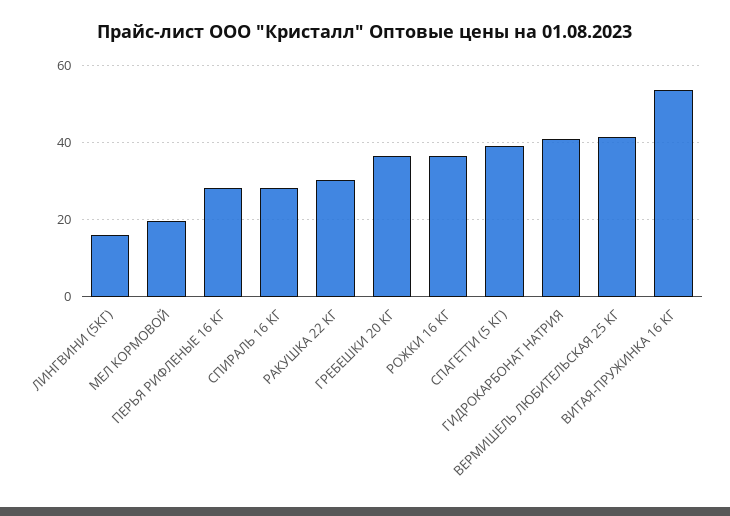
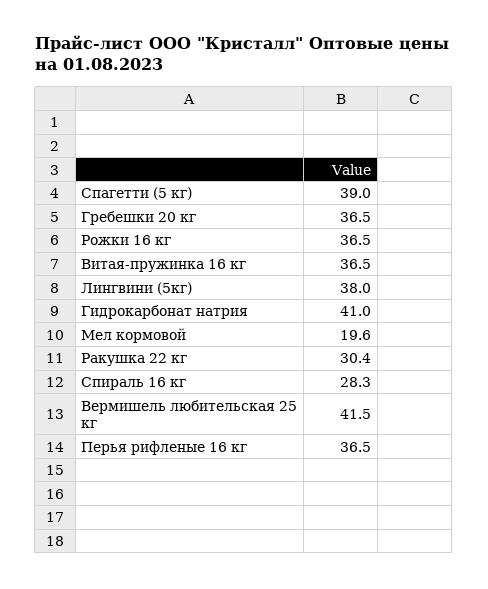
ЛИНГВИНИ (5КГ): 16 -> 38
ПЕРЬЯ РИФЛЕНЫЕ 16 КГ: 28 -> 36.5
ВИТАЯ-ПРУЖИНКА 16 КГ: 54 -> 36.5

